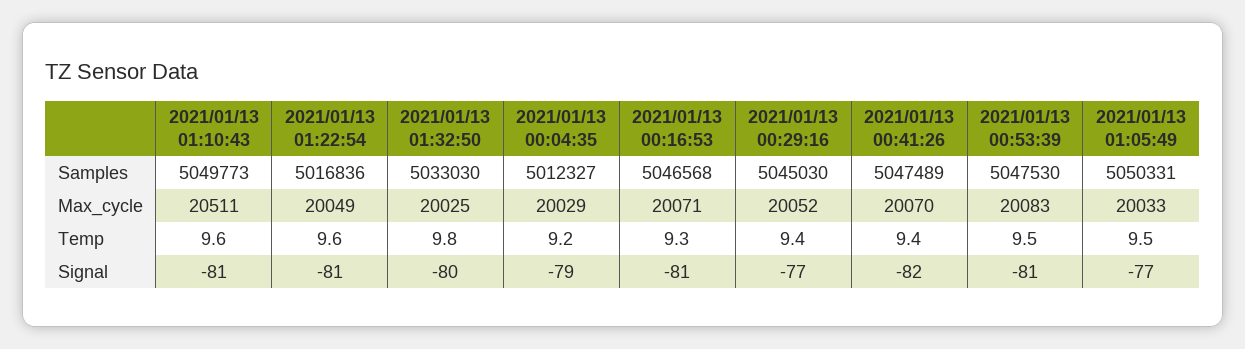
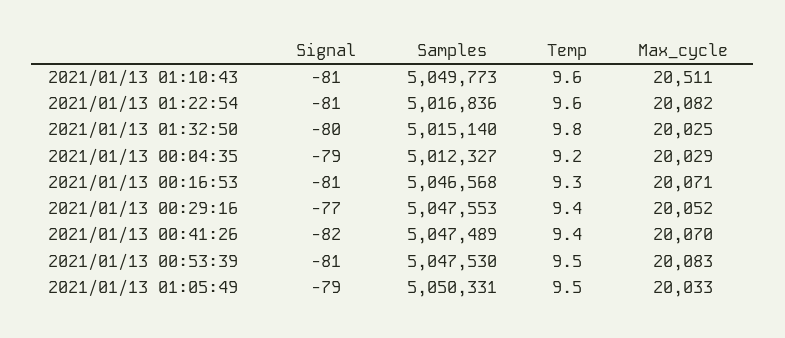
2021/01/13 01:32:50, Samples: 5033030 -> 5015140
2021/01/13 00:29:16, Samples: 5045030 -> 5047553
2021/01/13 01:22:54, Max_cycle: 20049 -> 20082
2021/01/13 01:05:49, Signal: -77 -> -79

